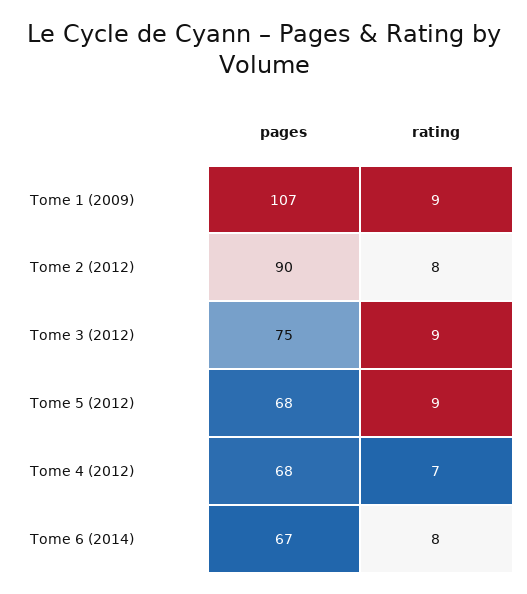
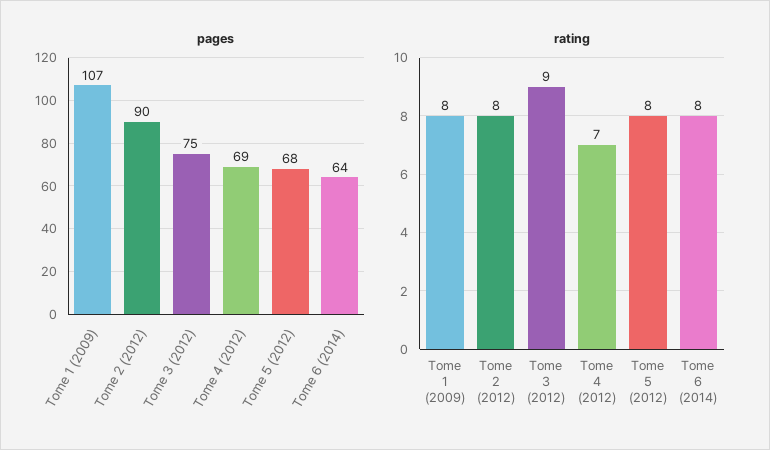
rating, Tome 1 (2009): 9 -> 8
rating, Tome 5 (2012): 9 -> 8
pages, Tome 4 (2012): 68 -> 69
pages, Tome 6 (2014): 67 -> 64

